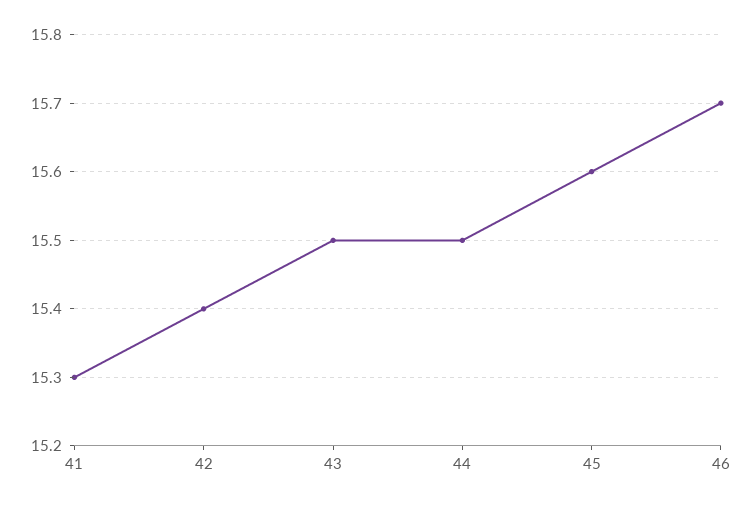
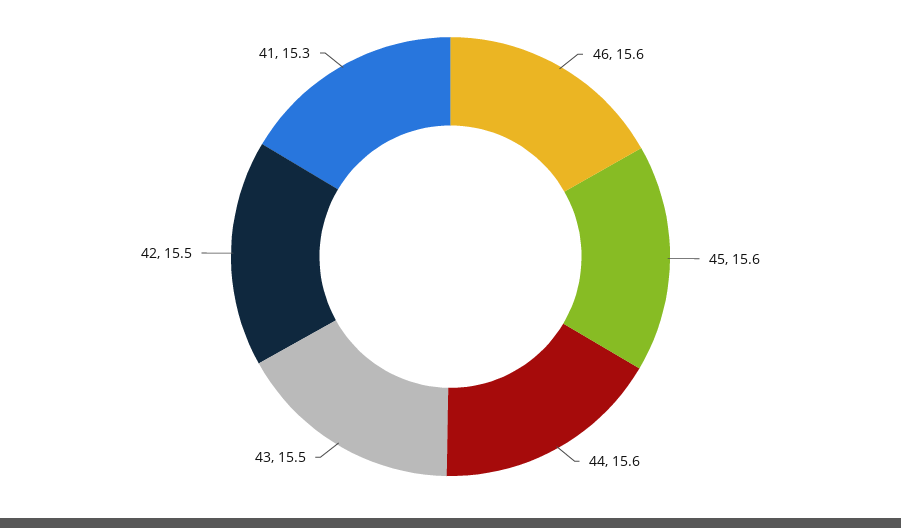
42: 15.4 -> 15.5
44: 15.5 -> 15.6
46: 15.7 -> 15.6

